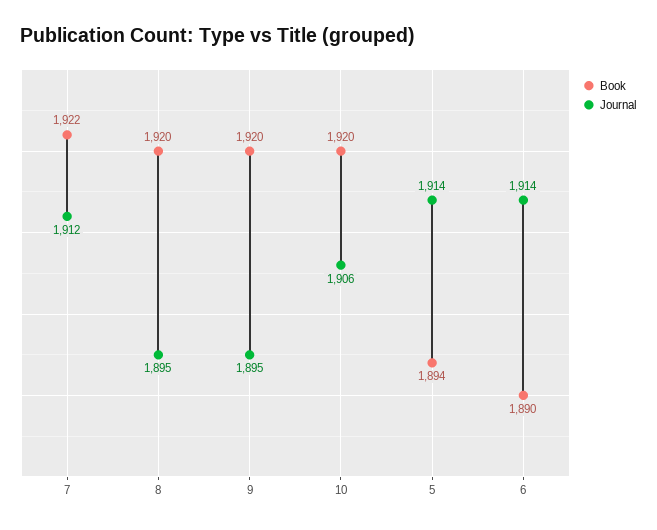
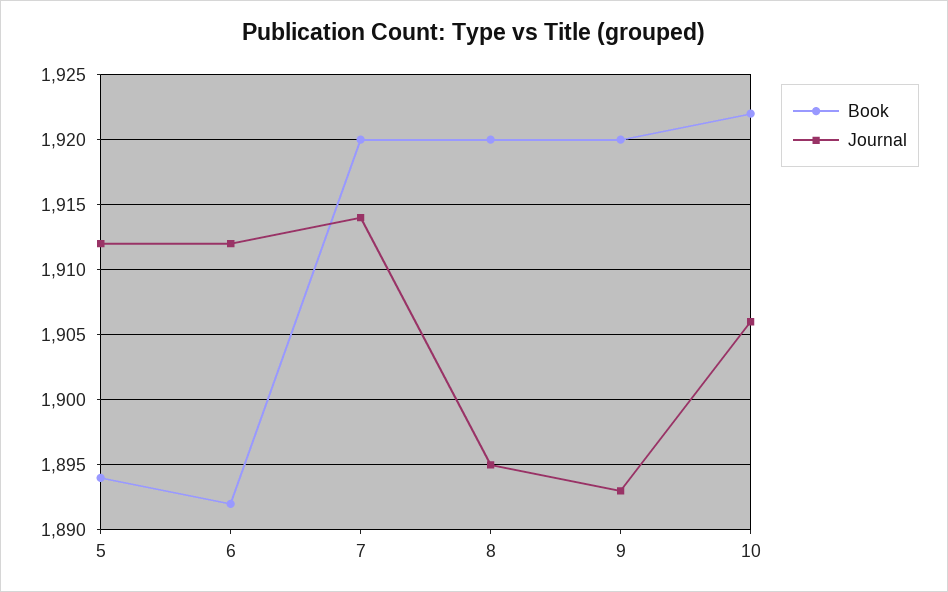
Book, 7: 1922 -> 1920
Journal, 7: 1912 -> 1914
Journal, 9: 1895 -> 1893
Book, 10: 1920 -> 1922
Journal, 5: 1914 -> 1912
Book, 6: 1890 -> 1892
Journal, 6: 1914 -> 1912

